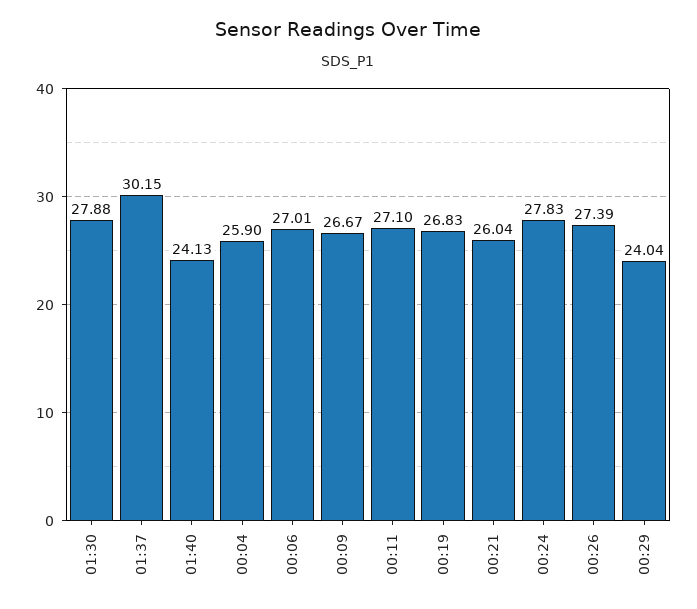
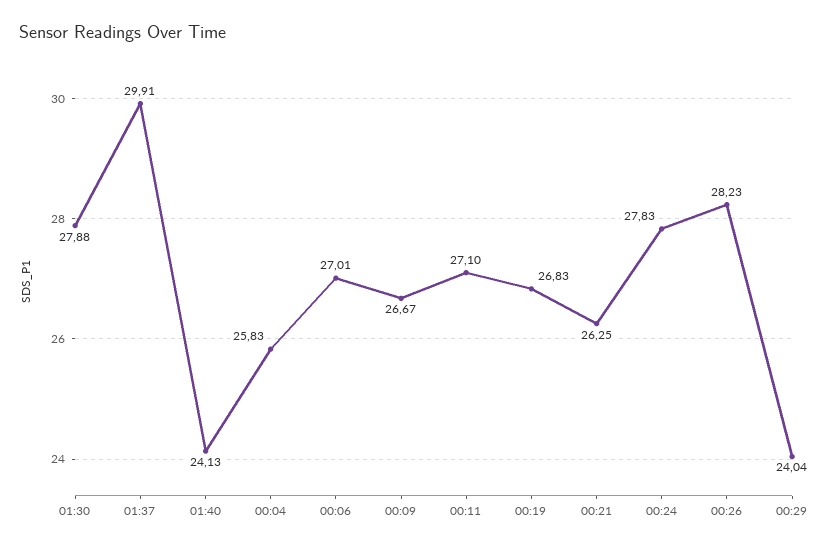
01:37: 30.15 -> 29.91
00:04: 25.9 -> 25.83
00:21: 26.04 -> 26.25
00:26: 27.39 -> 28.23

